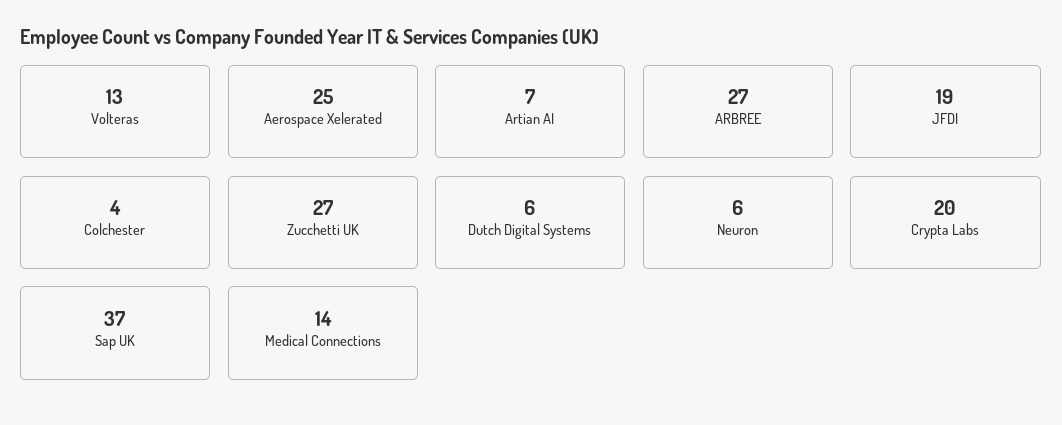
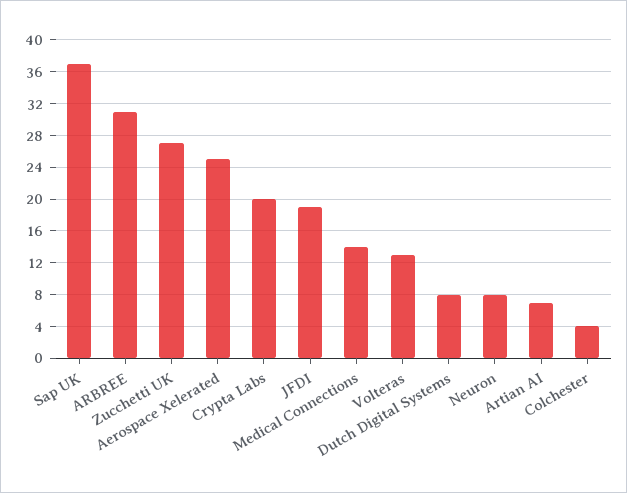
ARBREE: 27 -> 31
Dutch Digital Systems: 6 -> 8
Neuron: 6 -> 8

